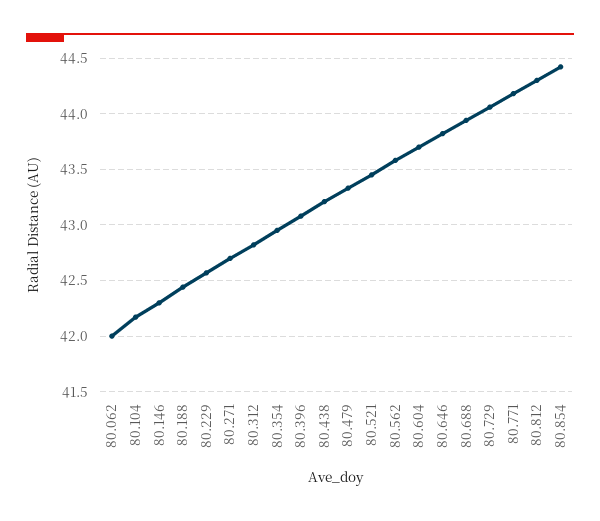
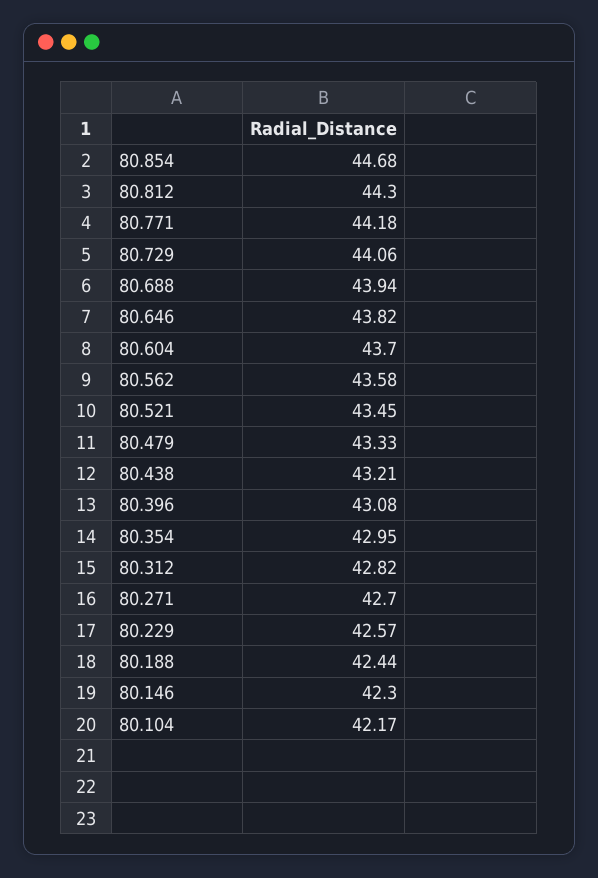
80.062: 42 -> none
80.854: 44.4 -> 44.68

